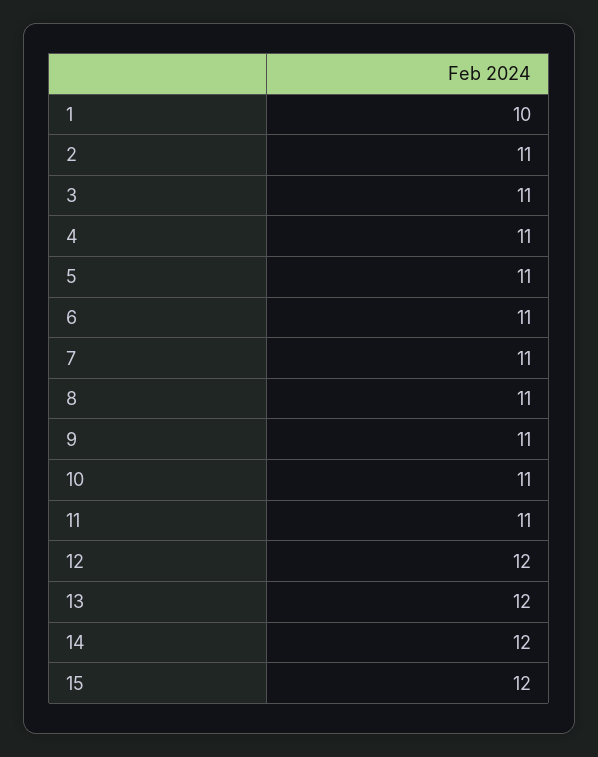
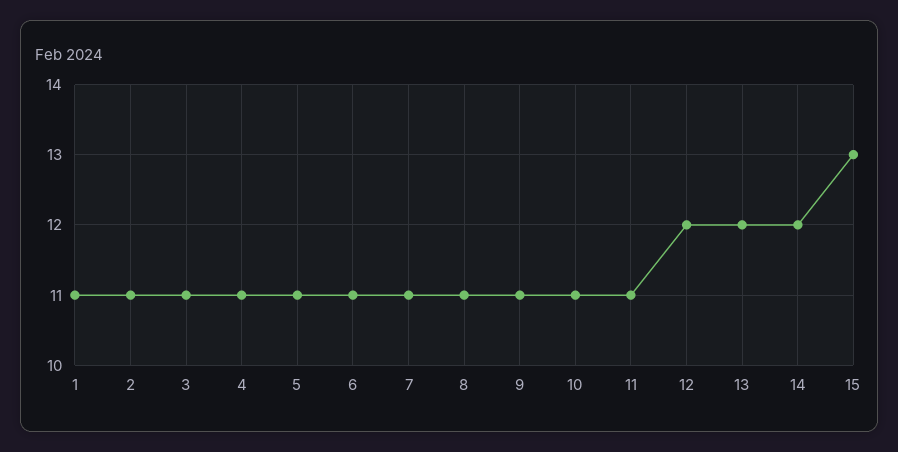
1: 10 -> 11
15: 12 -> 13

